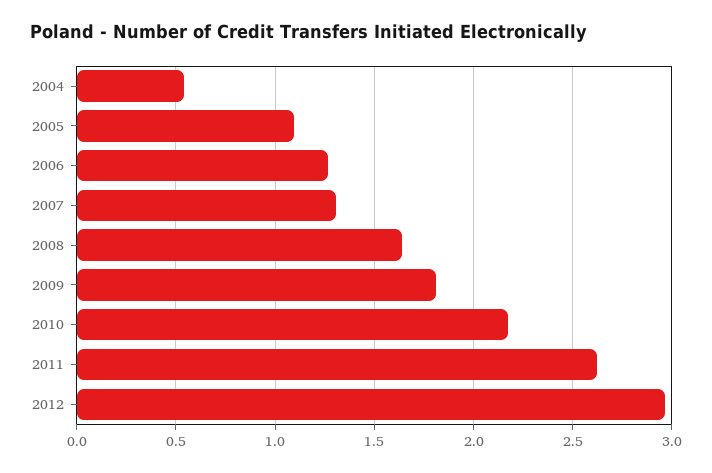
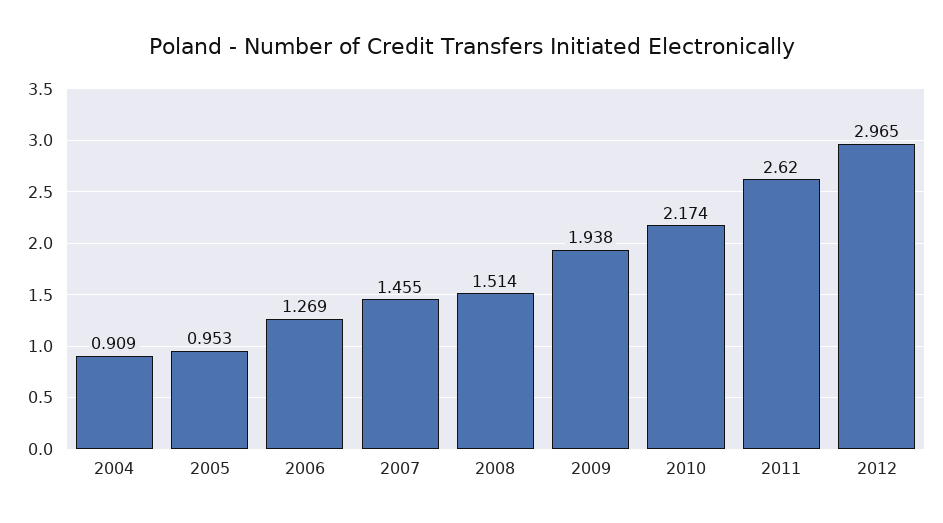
2004: 0.55 -> 0.909
2005: 1.1 -> 0.953
2007: 1.3 -> 1.455
2008: 1.65 -> 1.514
2009: 1.8 -> 1.938

